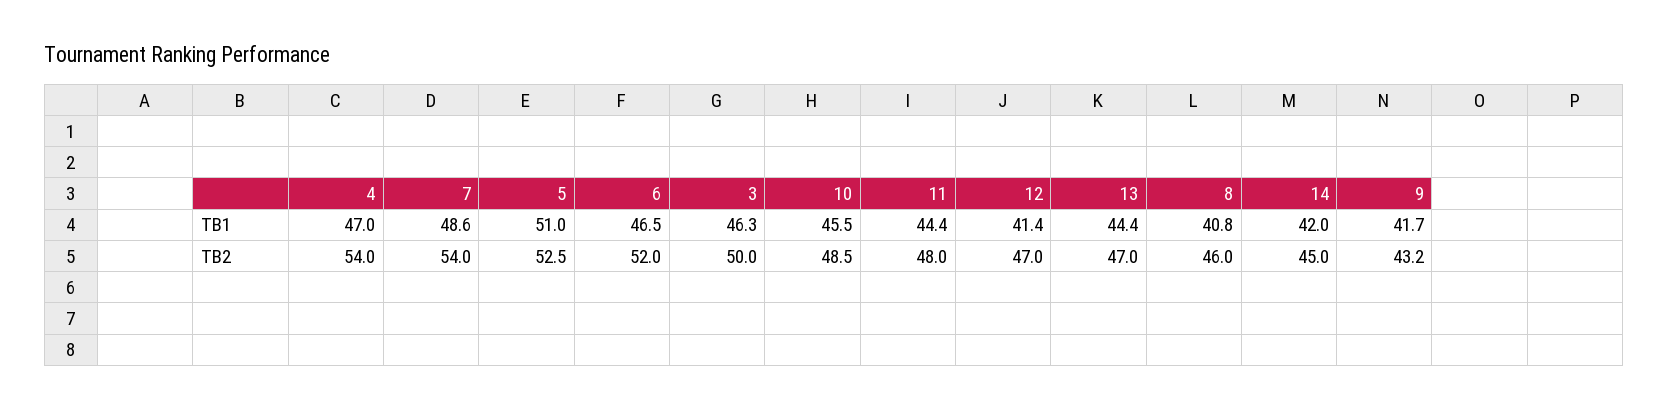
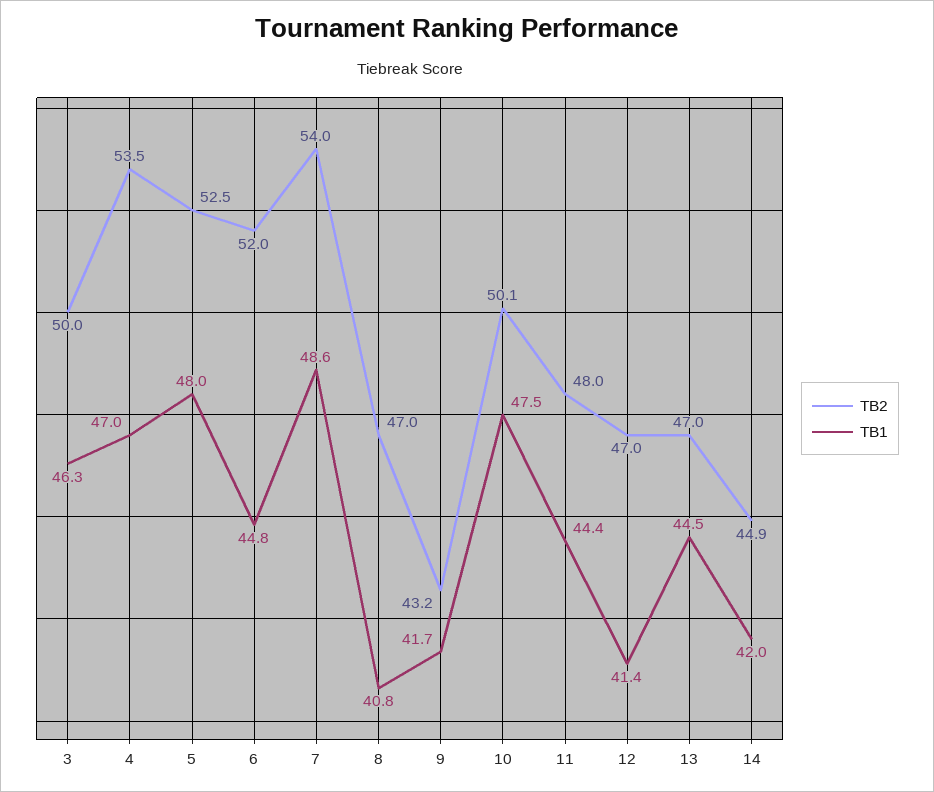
TB1, 5: 51 -> 48
TB1, 6: 46.5 -> 44.8
TB1, 10: 45.5 -> 47.5
TB1, 13: 44.4 -> 44.5
TB2, 4: 54 -> 53.5
TB2, 10: 48.5 -> 50.1
TB2, 8: 46 -> 47
TB2, 14: 45 -> 44.9

